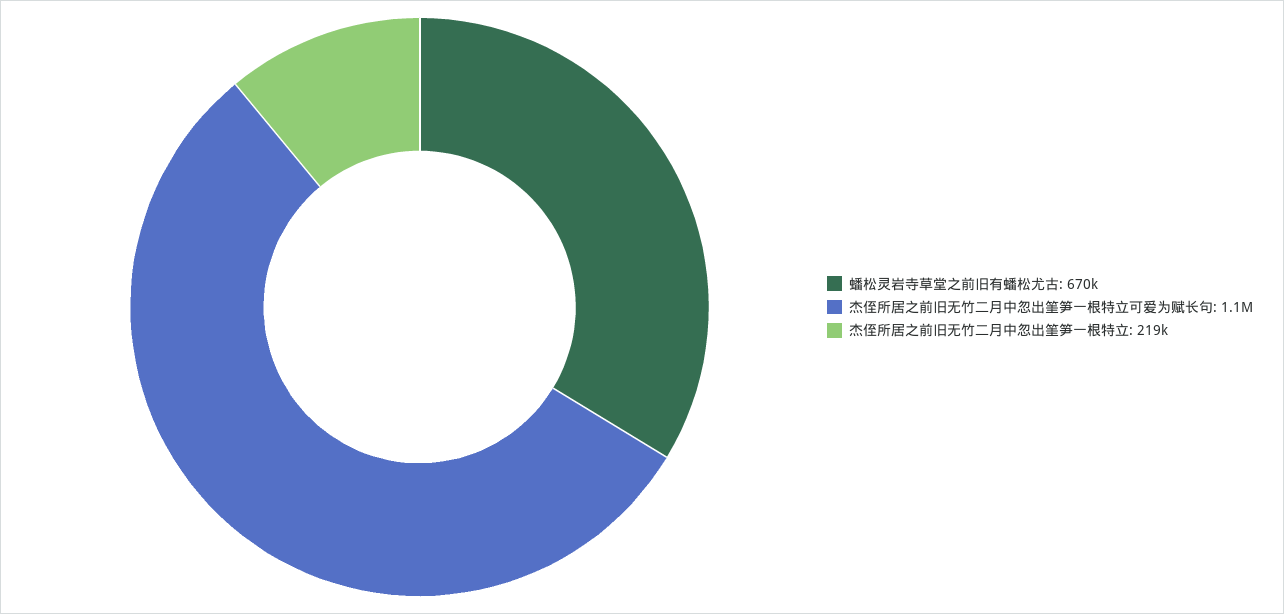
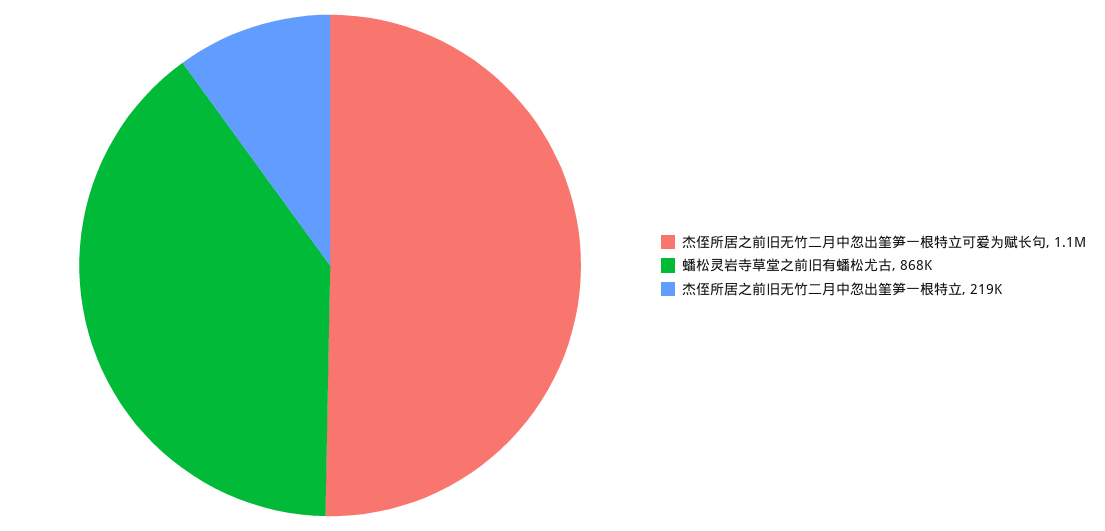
蟠松灵岩寺草堂之前旧有蟠松尤古: 670000 -> 868000

